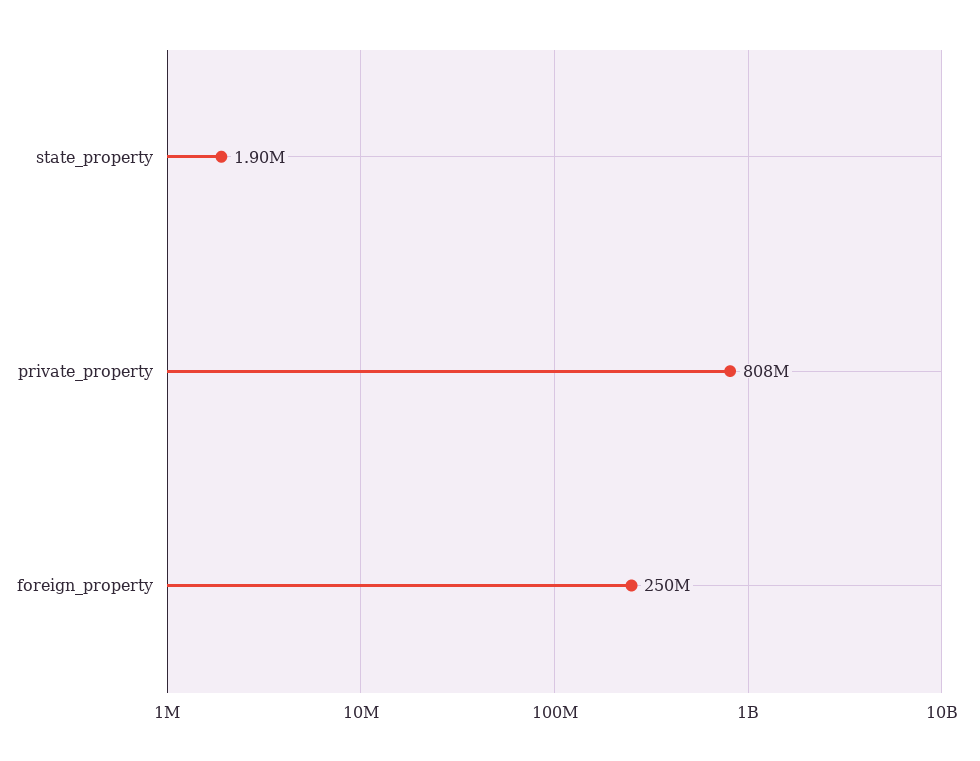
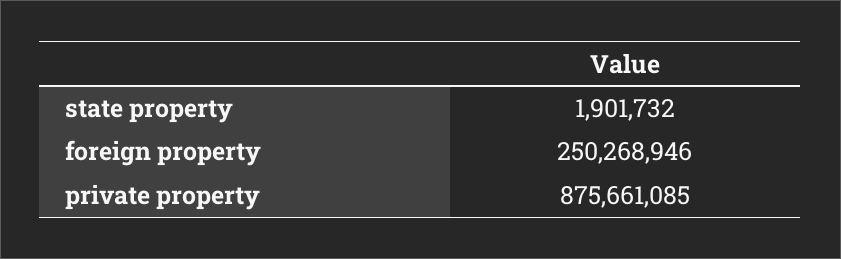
private_property: 808000000 -> 875661085

